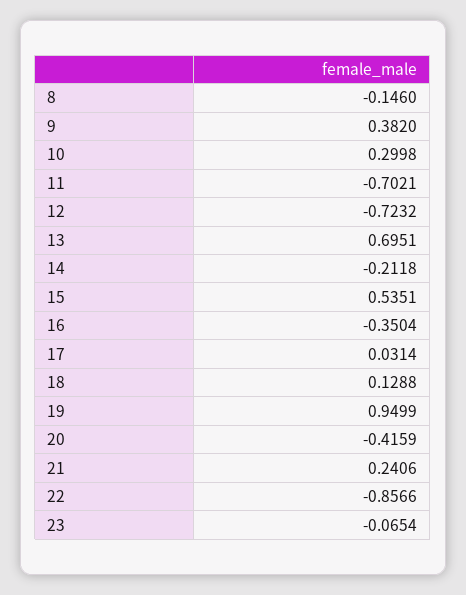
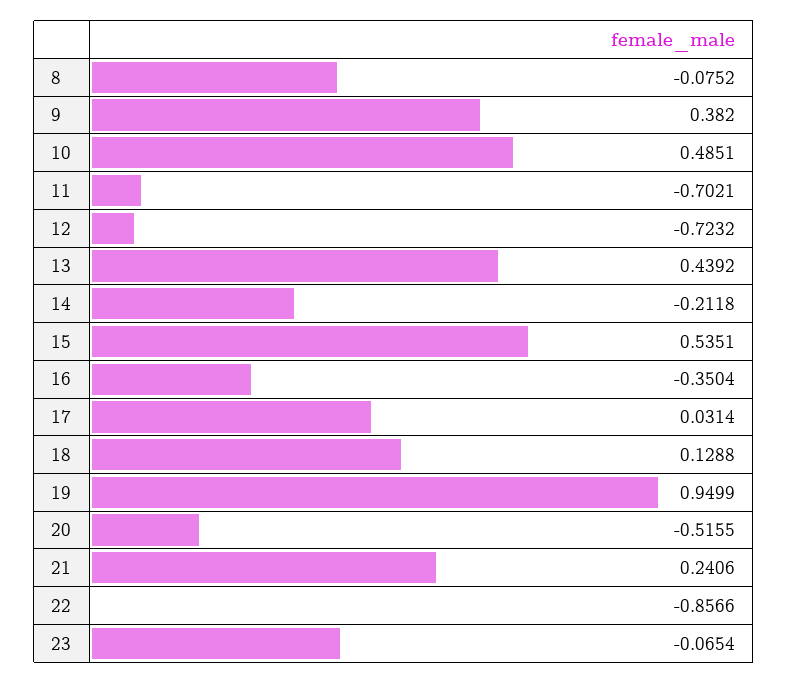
8: -0.146 -> -0.0752
10: 0.2998 -> 0.4851
13: 0.6951 -> 0.4392
20: -0.4159 -> -0.5155

